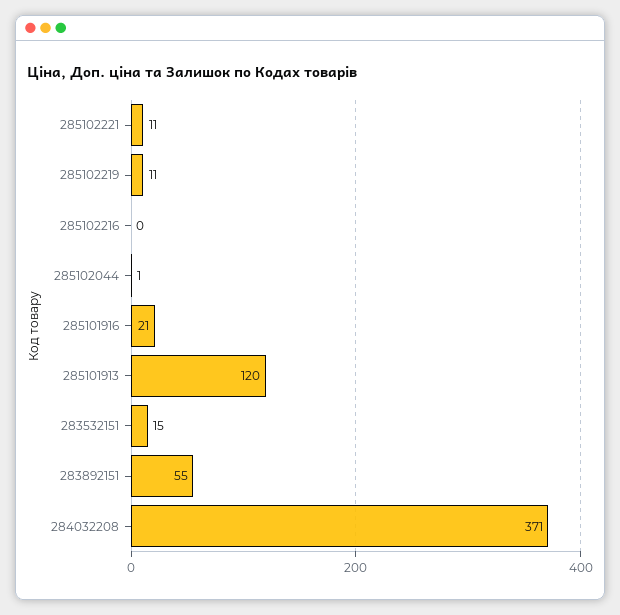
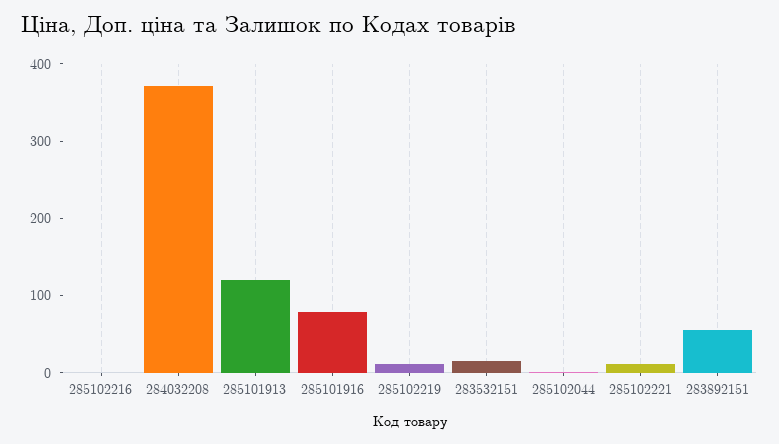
285101916: 21 -> 80

